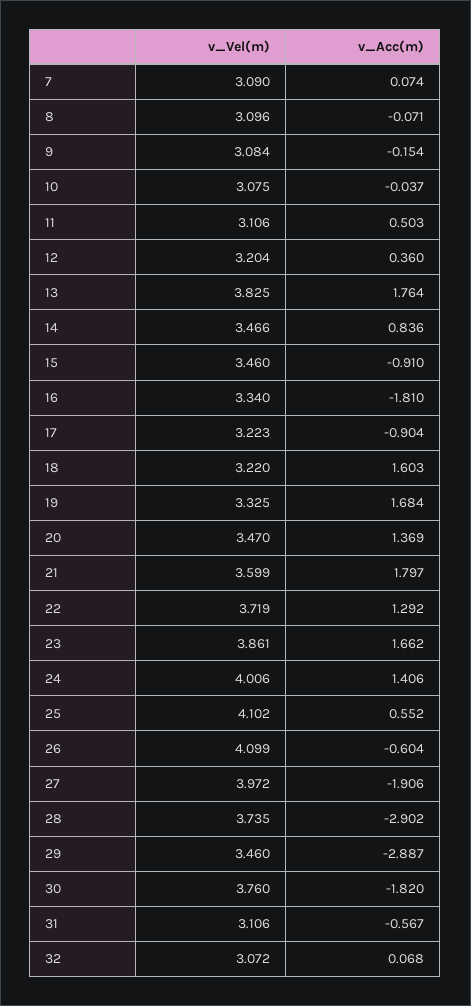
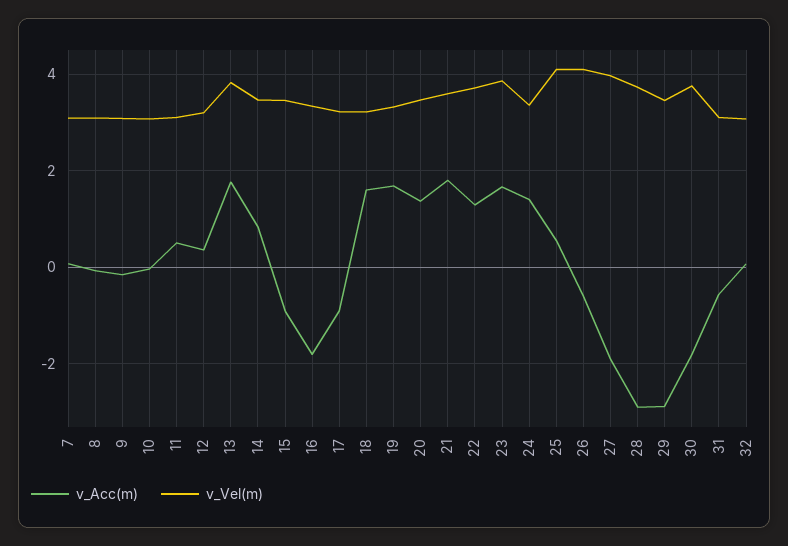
v_Vel(m), 24: 4.006 -> 3.4

